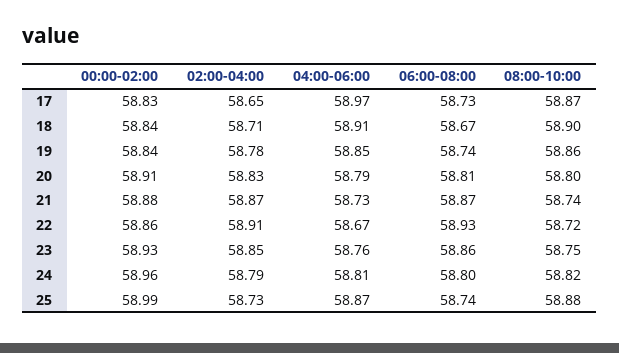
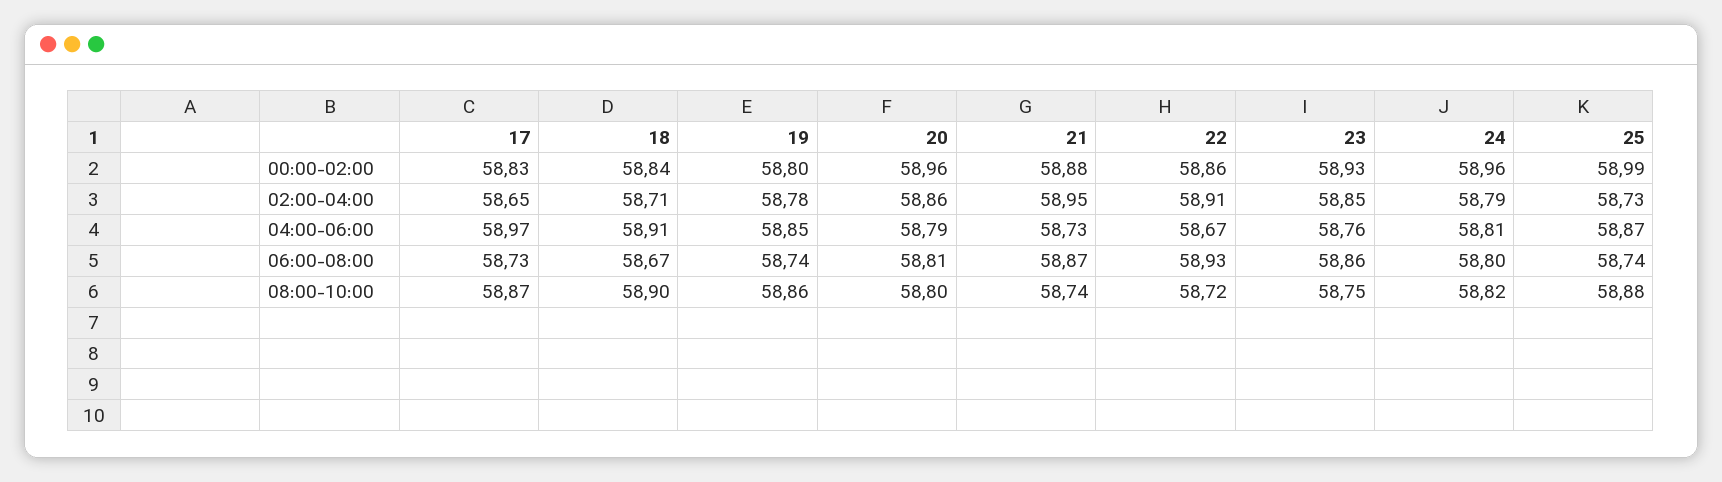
00:00-02:00, 19: 58.84 -> 58.8
00:00-02:00, 20: 58.91 -> 58.96
02:00-04:00, 20: 58.83 -> 58.86
02:00-04:00, 21: 58.87 -> 58.95

